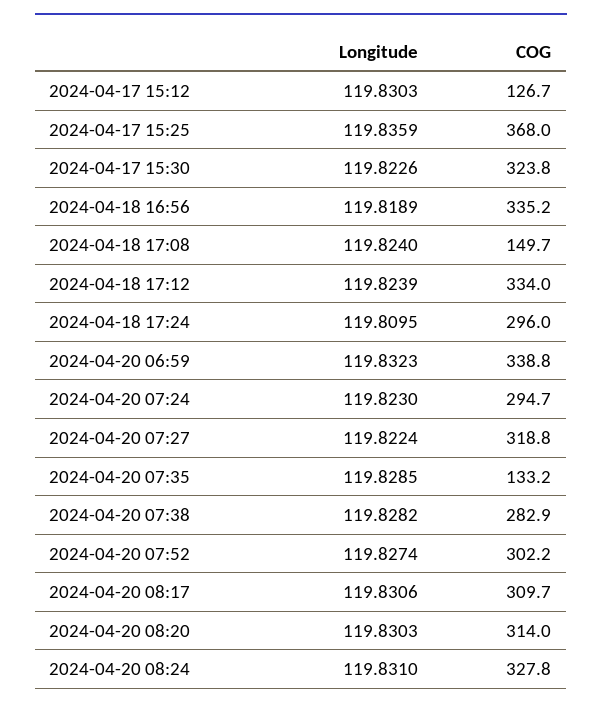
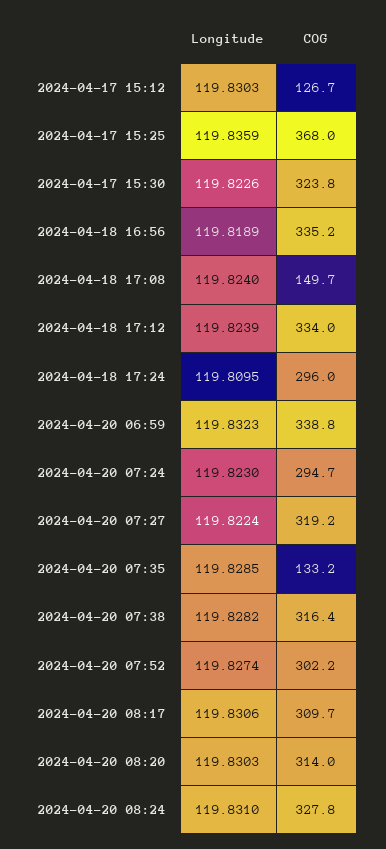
COG, 2024-04-20 07:27: 318.8 -> 319.2
COG, 2024-04-20 07:38: 282.9 -> 316.4

